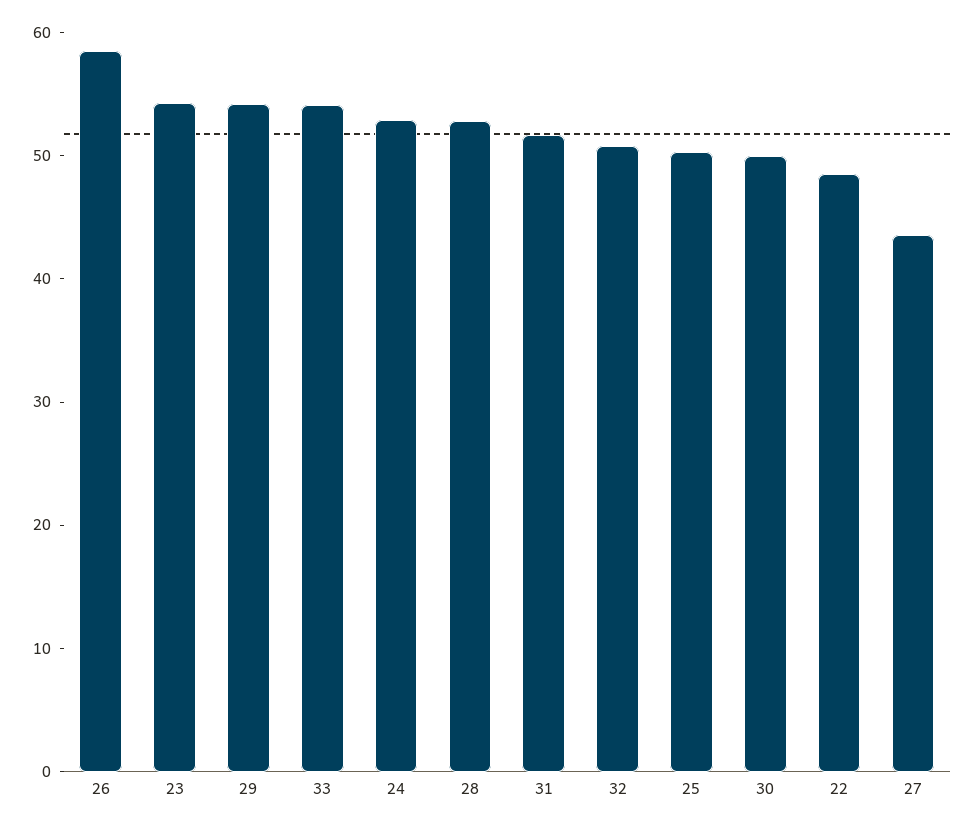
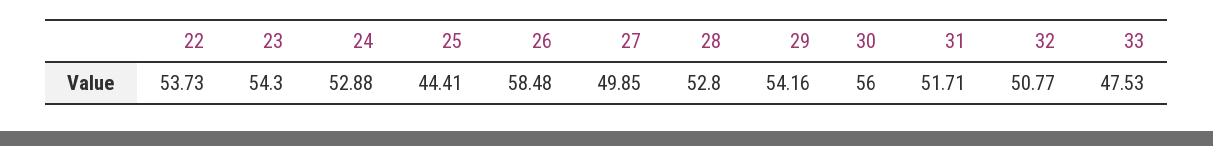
33: 54 -> 47.53
25: 50 -> 44.41
30: 50 -> 56
22: 48 -> 53.73
27: 44 -> 49.85

